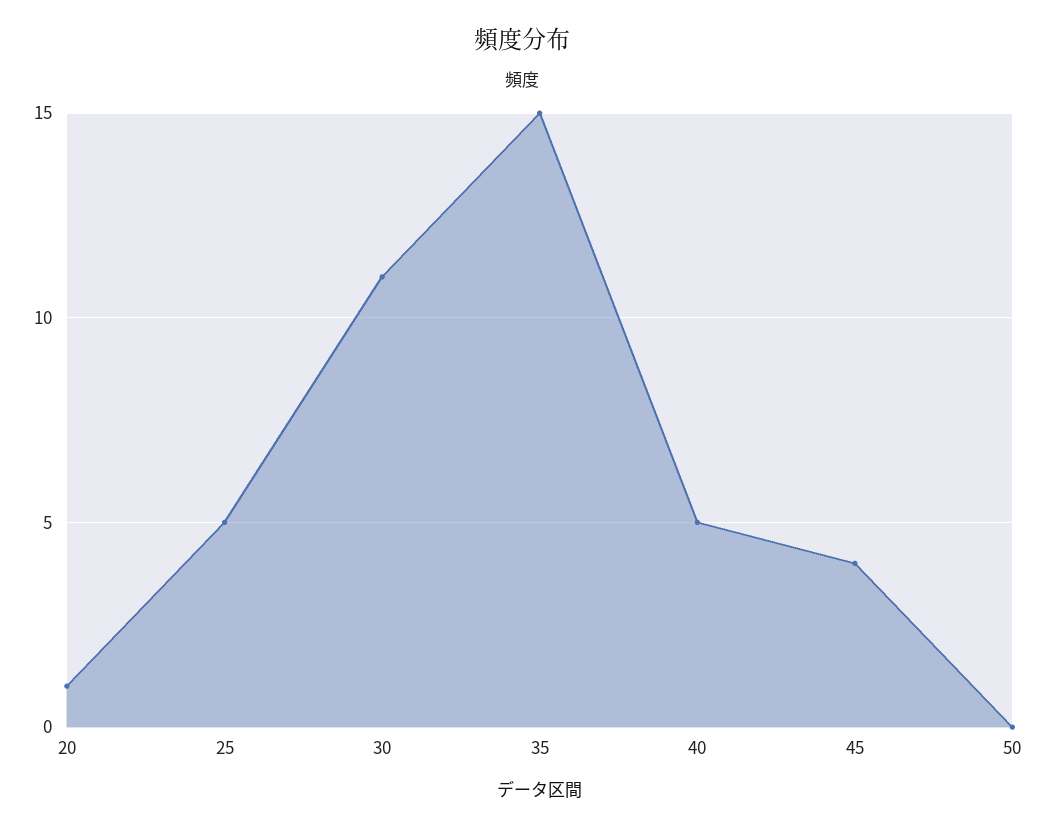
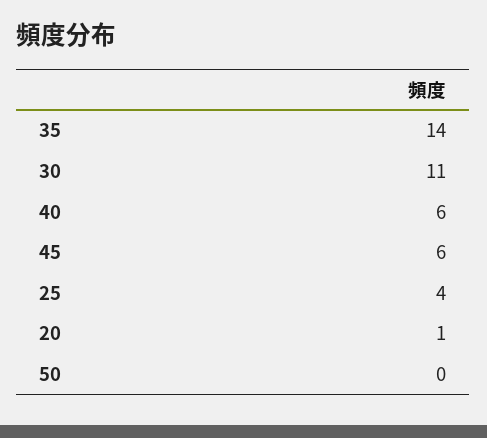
25: 5 -> 4
35: 15 -> 14
40: 5 -> 6
45: 4 -> 6

